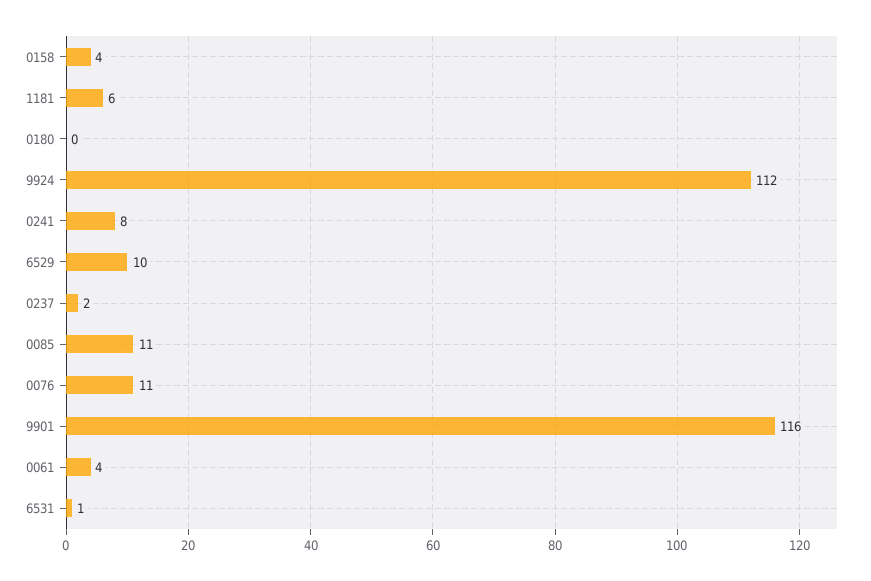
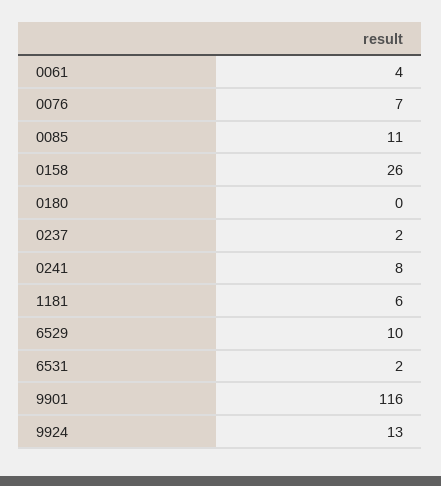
0158: 4 -> 26
9924: 112 -> 13
0076: 11 -> 7
6531: 1 -> 2

